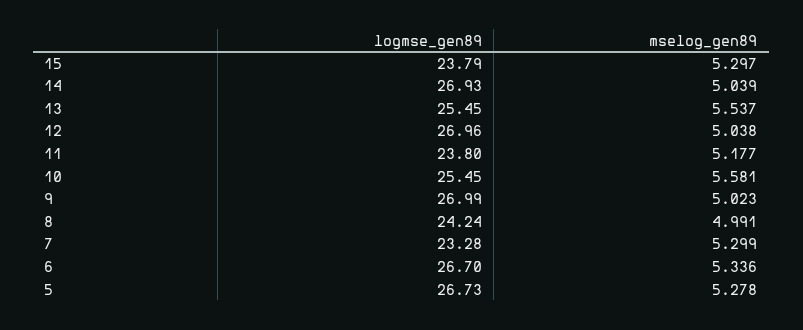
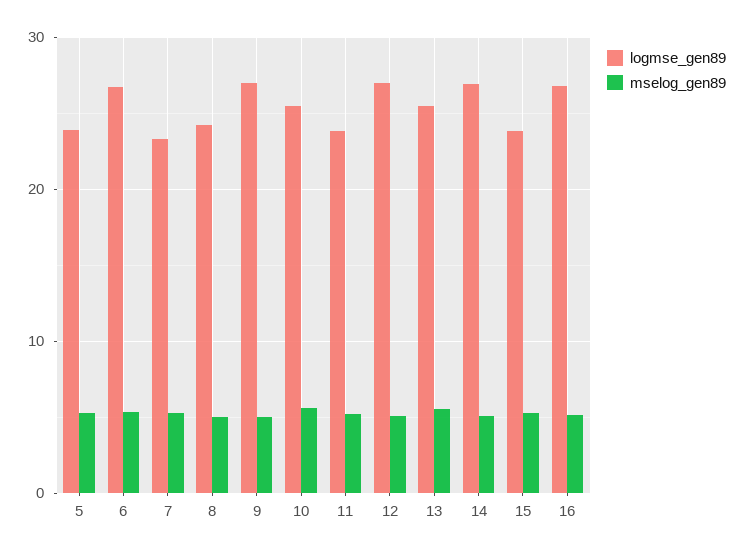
logmse_gen89, 5: 26.73 -> 24
logmse_gen89, 16: none -> 27
mselog_gen89, 16: none -> 5

